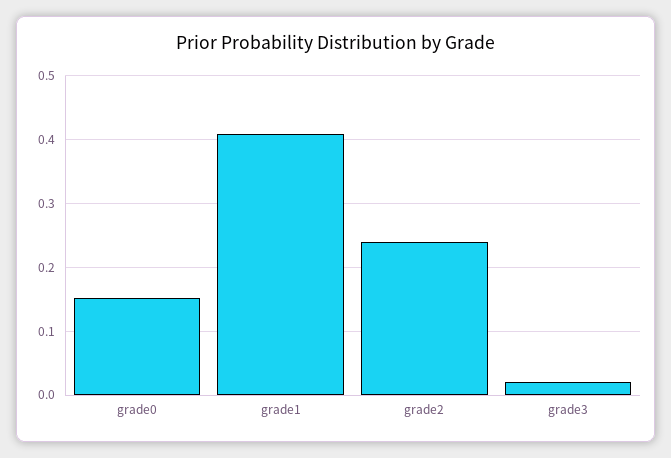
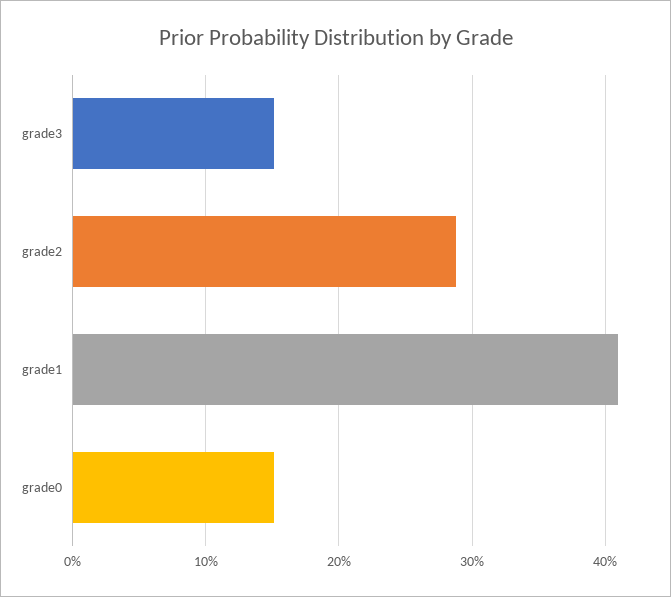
grade2: 0.24 -> 0.29
grade3: 0.02 -> 0.15

